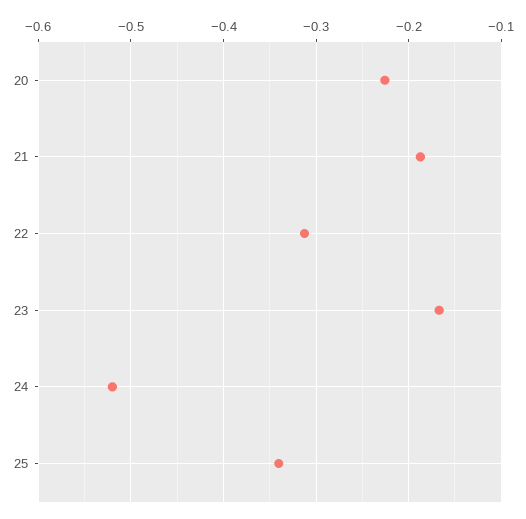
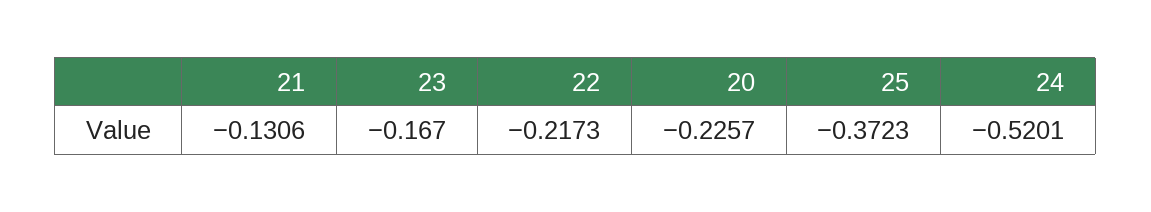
21: -0.19 -> -0.1306
22: -0.31 -> -0.2173
25: -0.34 -> -0.3723

